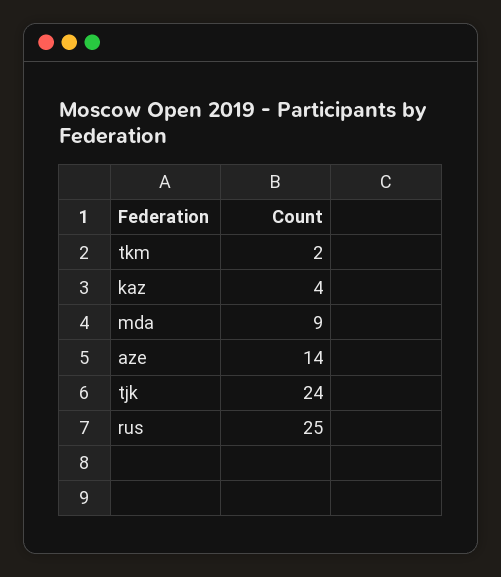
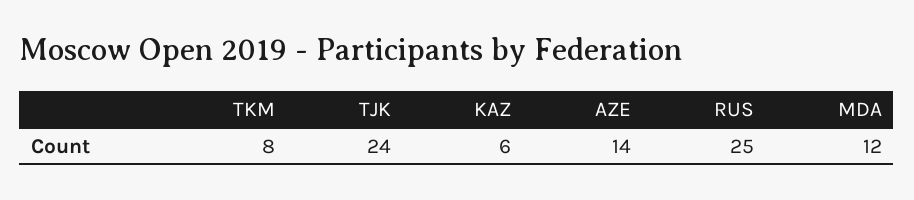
tkm: 2 -> 8
kaz: 4 -> 6
mda: 9 -> 12

